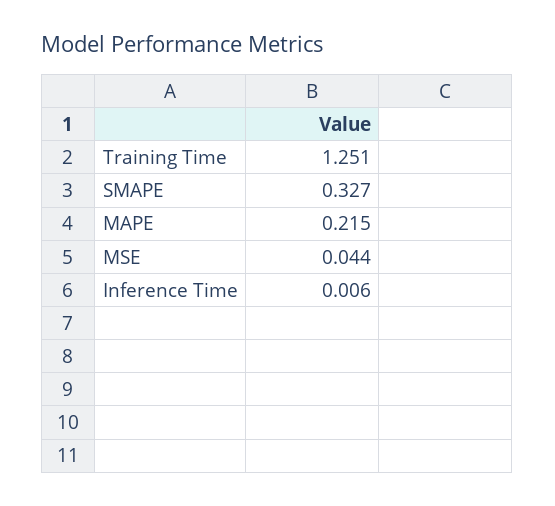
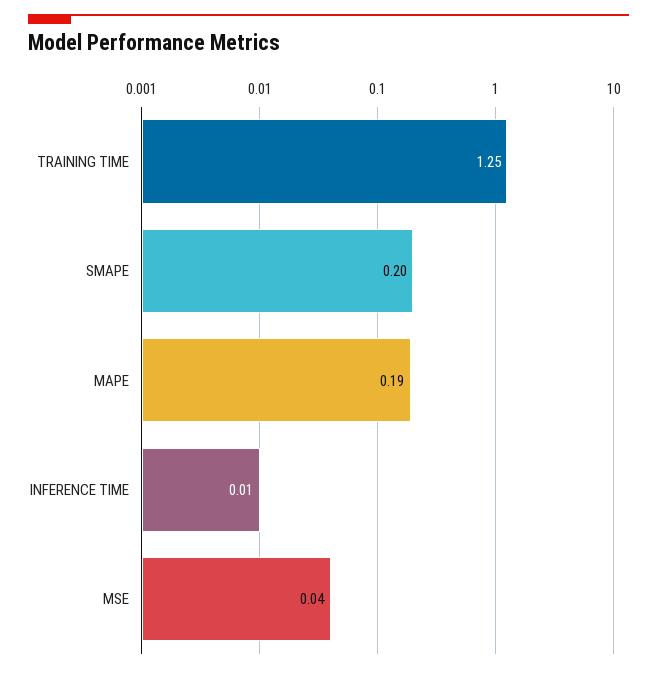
SMAPE: 0.327 -> 0.2
MAPE: 0.215 -> 0.19

